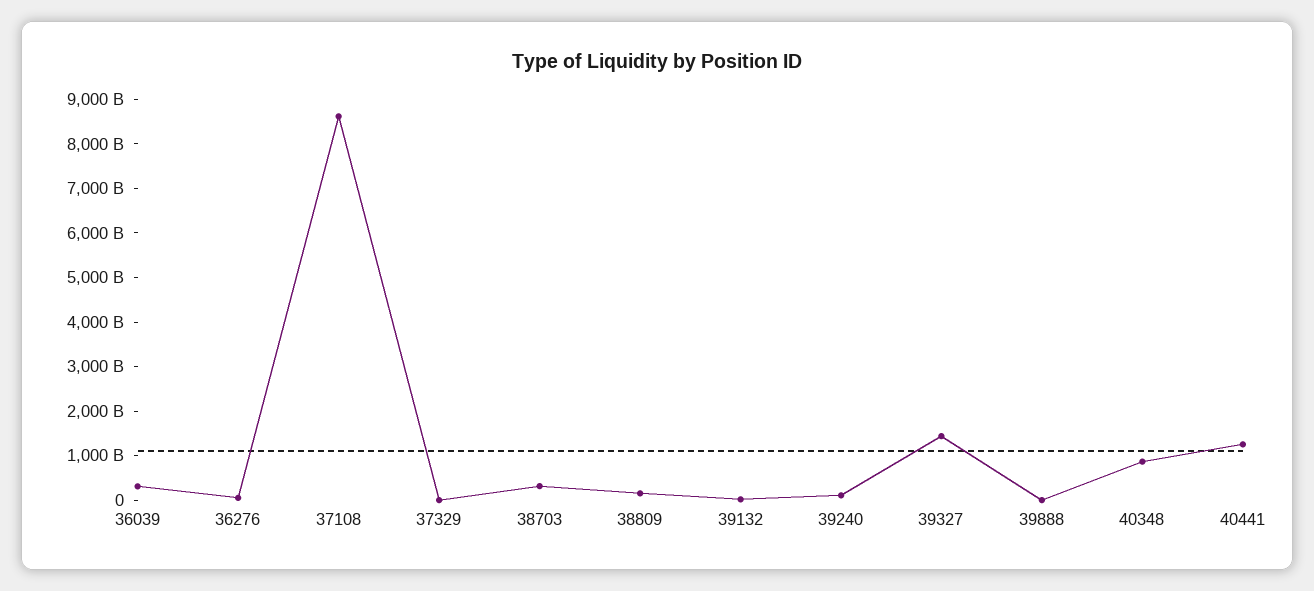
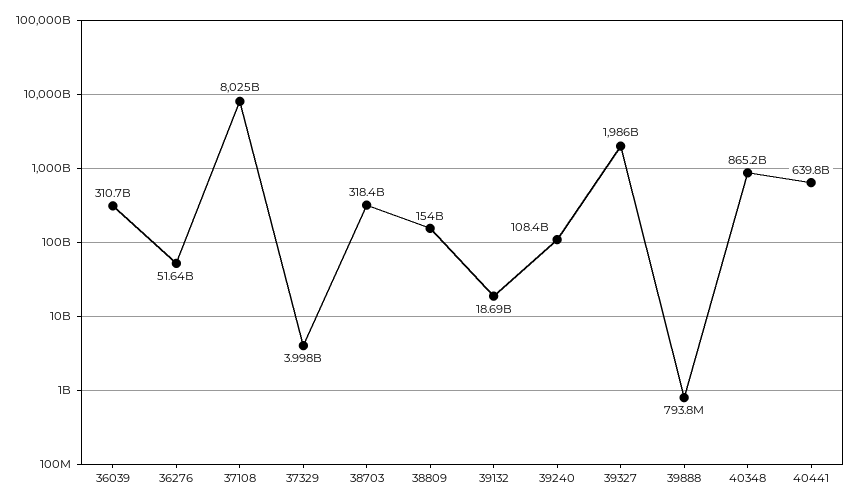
37108: 8600000000000 -> 8025000000000
39327: 1400000000000 -> 1986000000000
40441: 1200000000000 -> 639800000000

